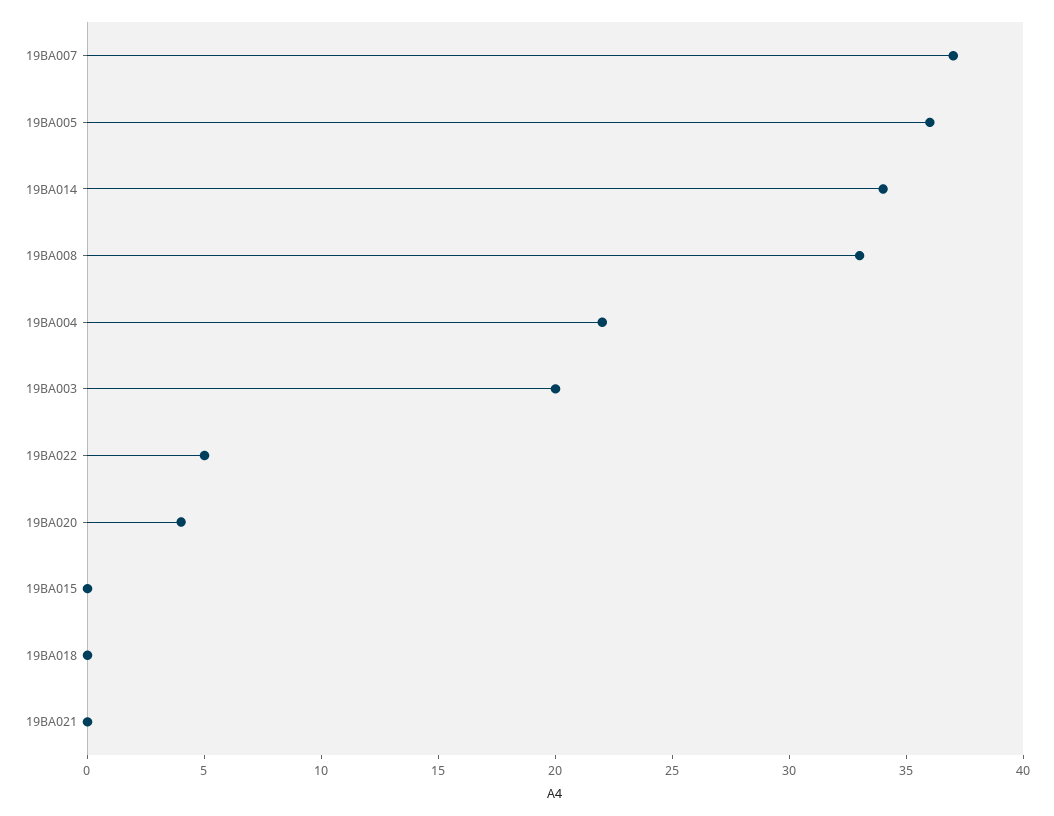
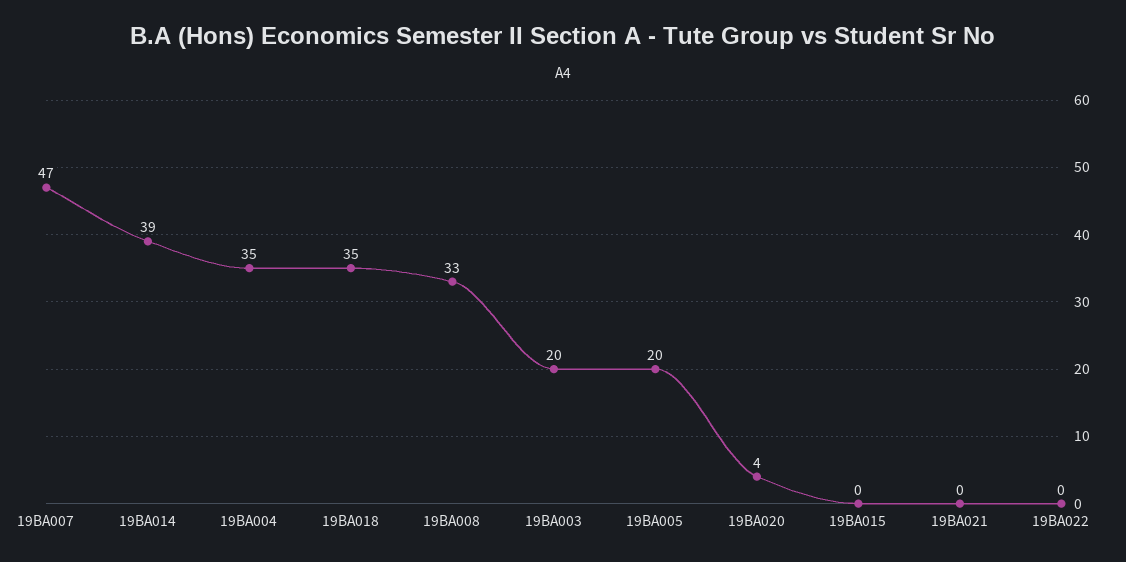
19BA007: 37 -> 47
19BA005: 36 -> 20
19BA014: 34 -> 39
19BA004: 22 -> 35
19BA022: 5 -> 0
19BA018: 0 -> 35

